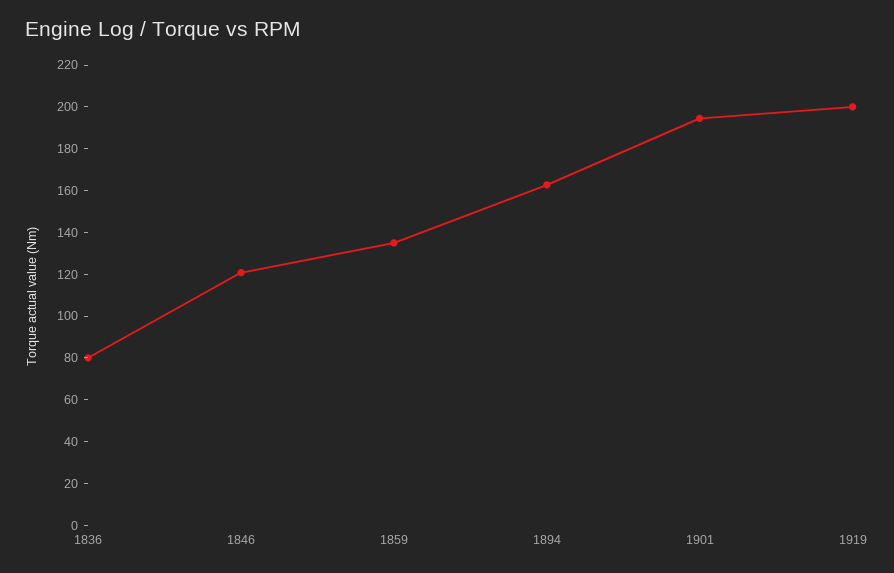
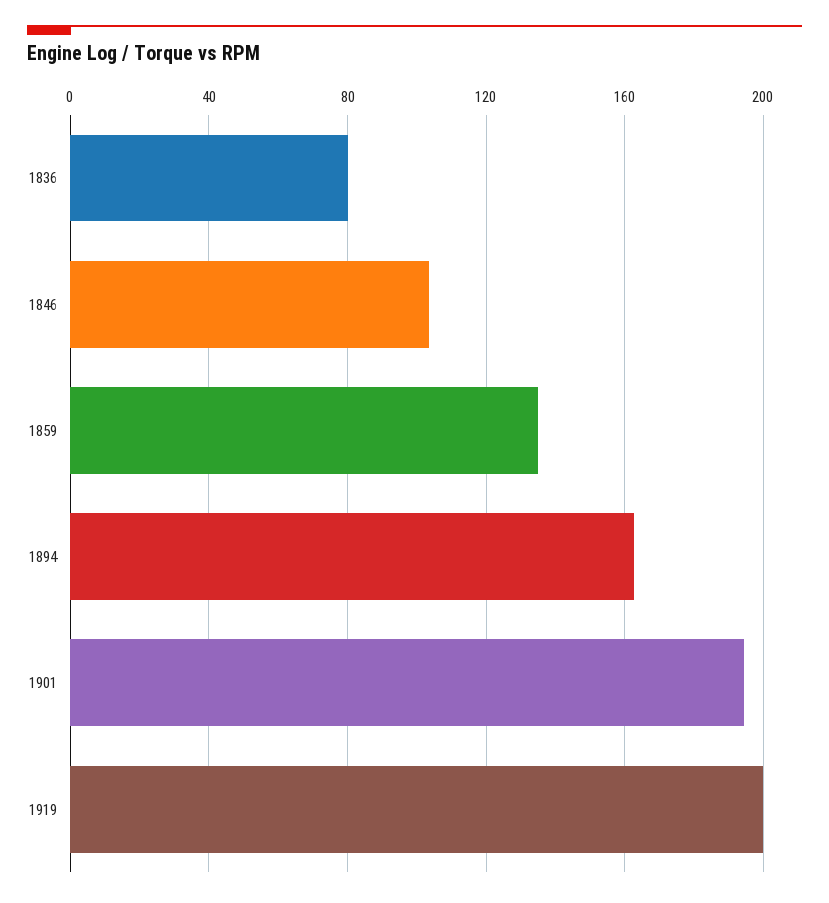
1846: 120 -> 105

